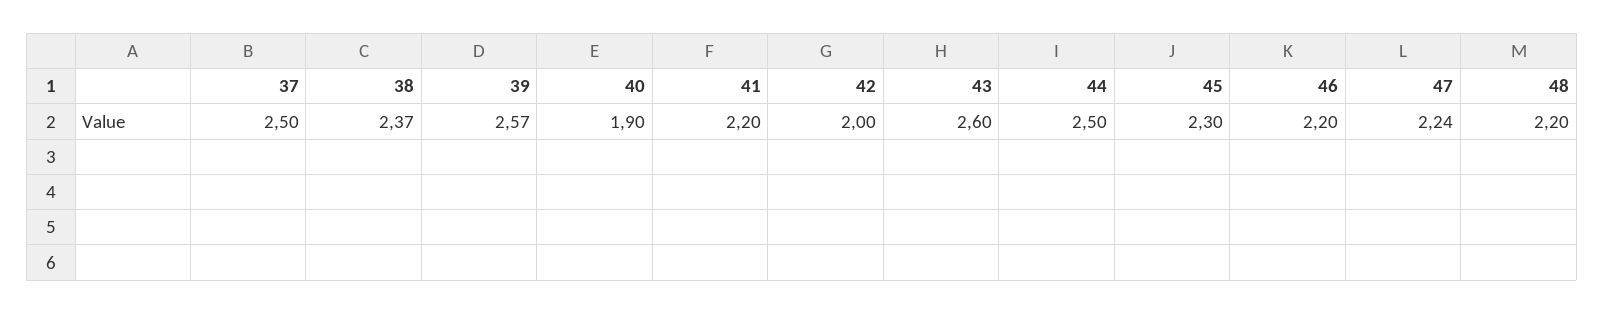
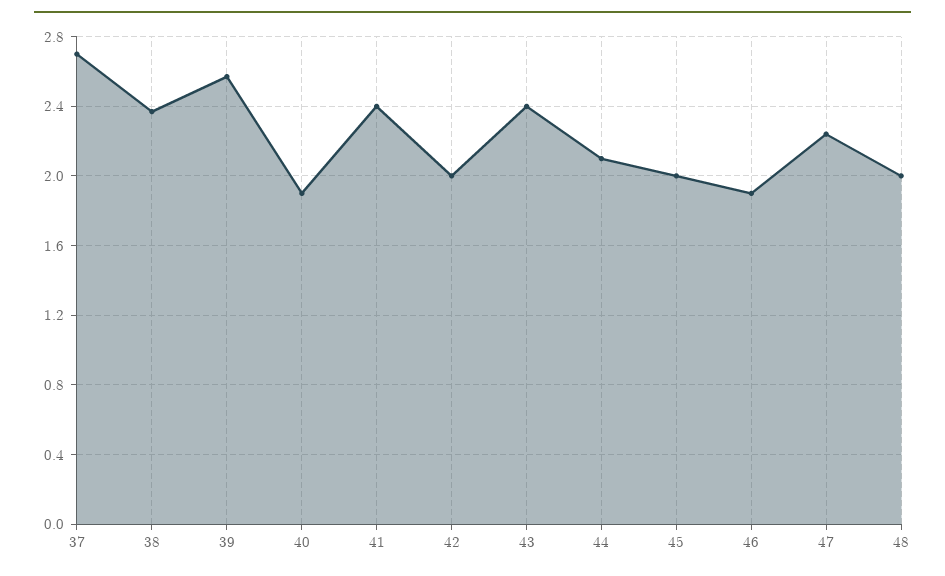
37: 2.5 -> 2.7
41: 2.2 -> 2.4
43: 2.6 -> 2.4
44: 2.5 -> 2.1
45: 2.3 -> 2
46: 2.2 -> 1.9
48: 2.2 -> 2

